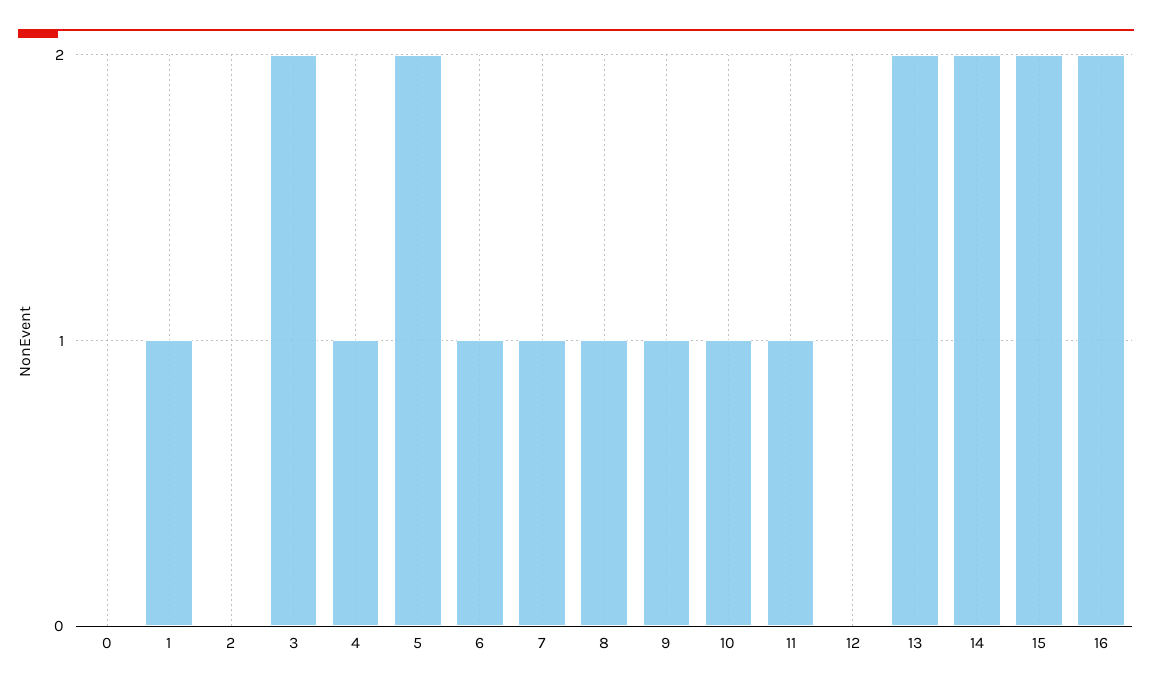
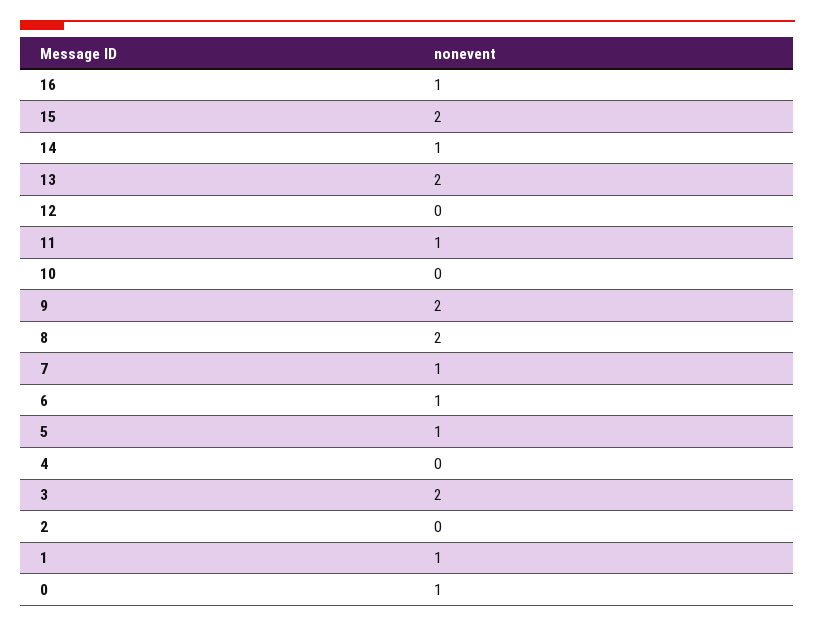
0: 0 -> 1
4: 1 -> 0
5: 2 -> 1
8: 1 -> 2
9: 1 -> 2
10: 1 -> 0
14: 2 -> 1
16: 2 -> 1

